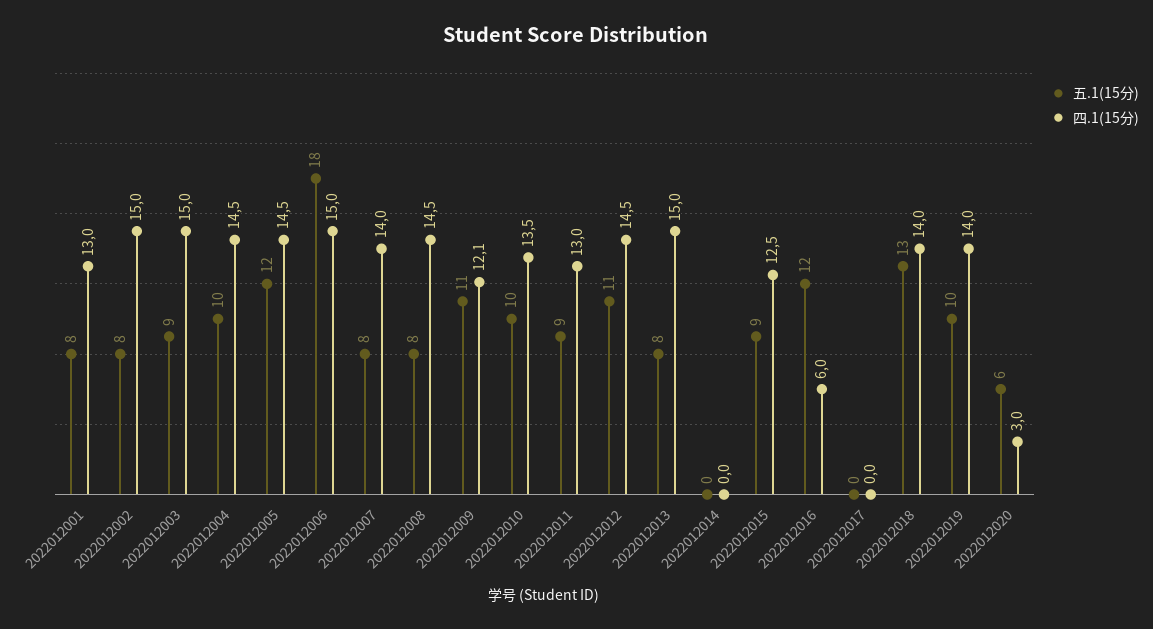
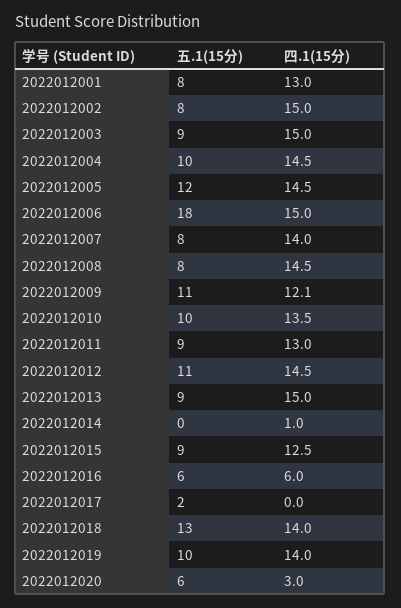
五.1(15分), 2022012013: 8 -> 9
四.1(15分), 2022012014: 0 -> 1
五.1(15分), 2022012016: 12 -> 6
五.1(15分), 2022012017: 0 -> 2

